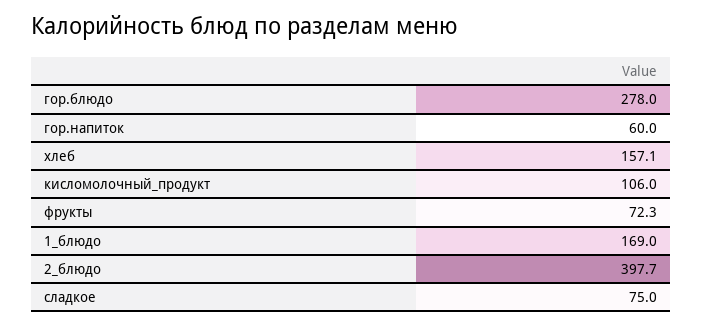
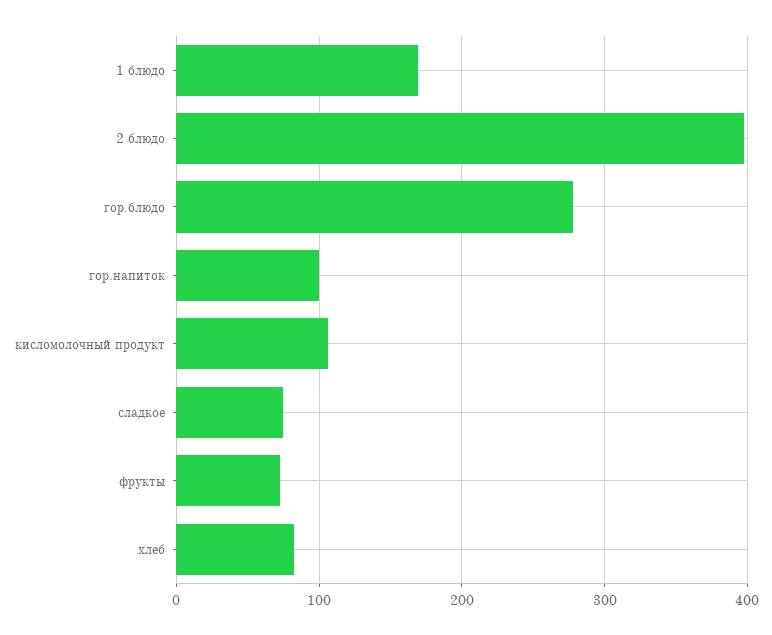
гор.напиток: 60 -> 100
хлеб: 157.1 -> 80

